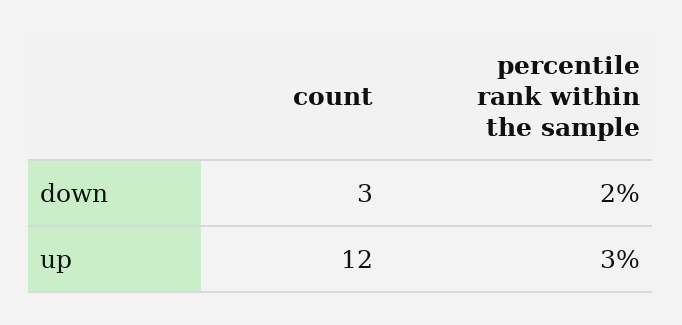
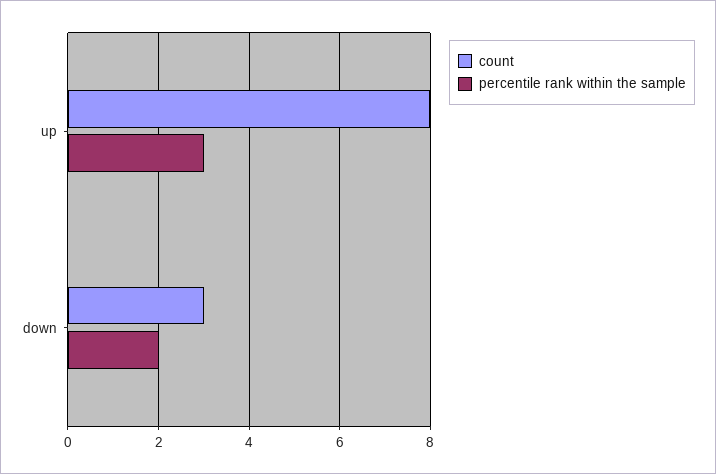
count, up: 12 -> 8

